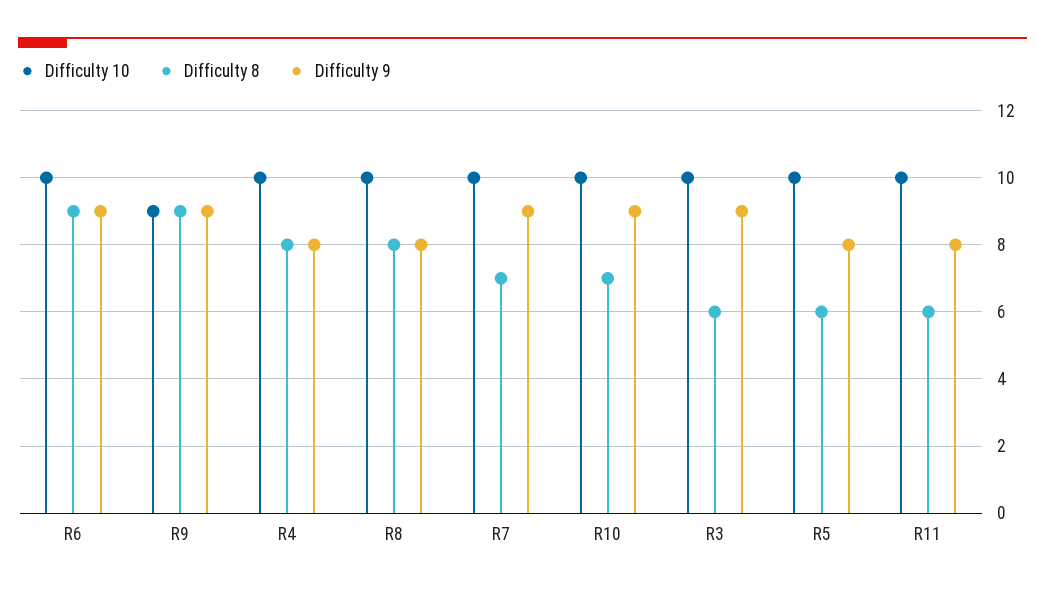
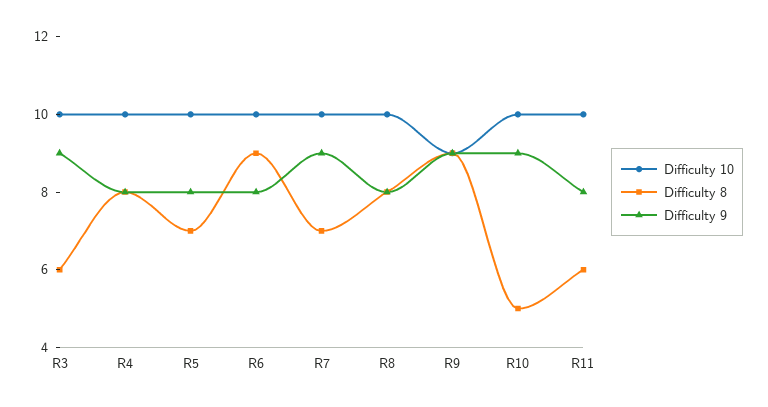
Difficulty 9, R6: 9 -> 8
Difficulty 8, R10: 7 -> 5
Difficulty 8, R5: 6 -> 7

